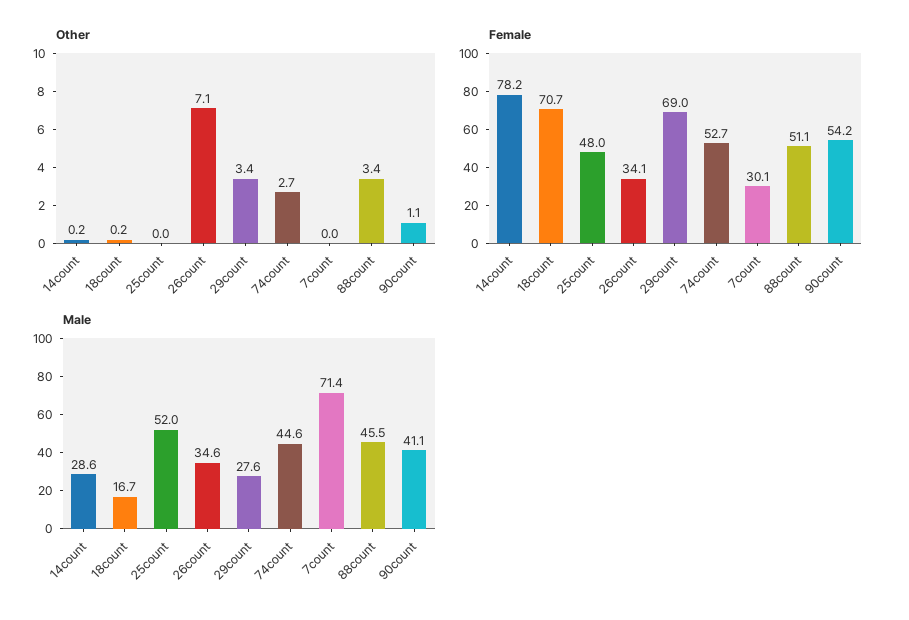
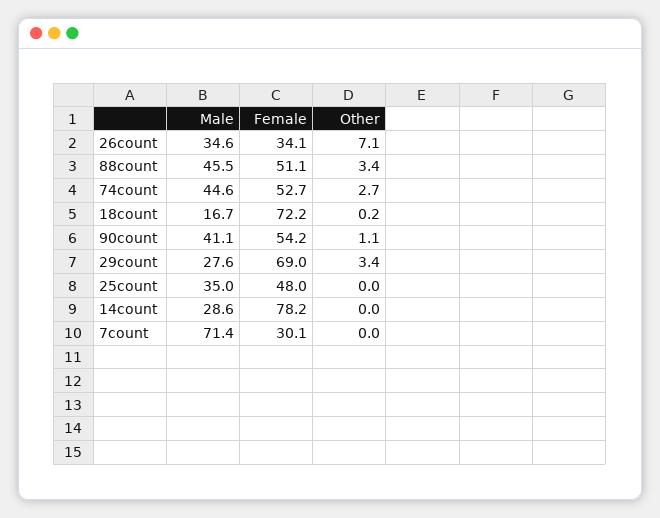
Other, 14count: 0.2 -> 0
Female, 18count: 70.7 -> 72.2
Male, 25count: 52 -> 35

